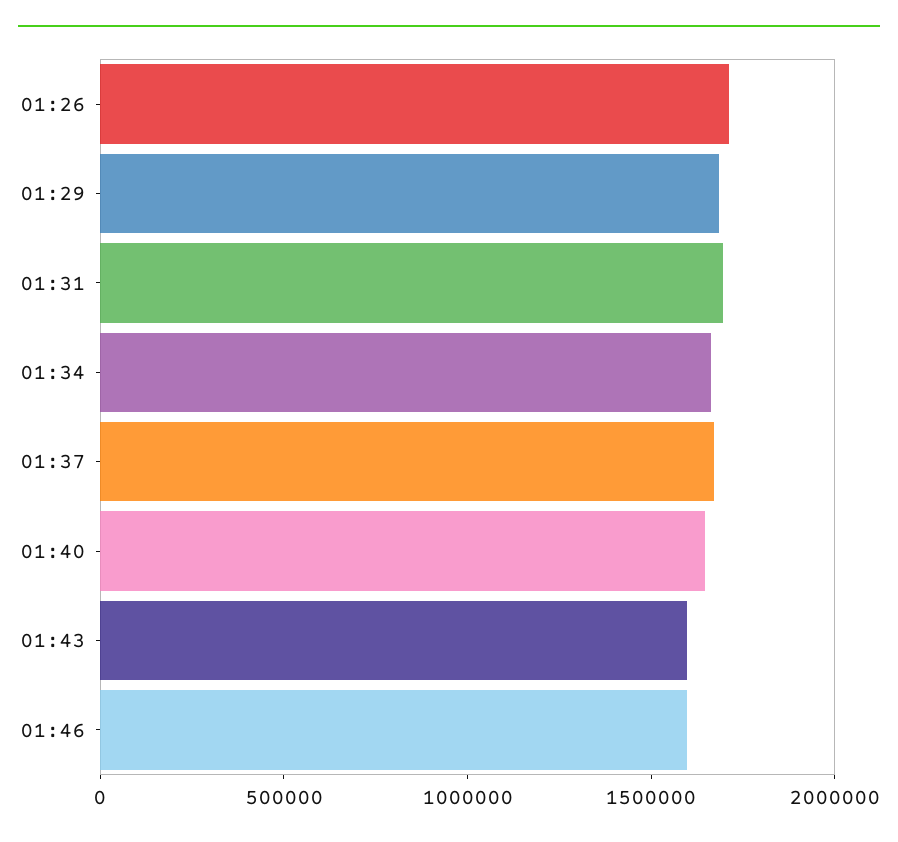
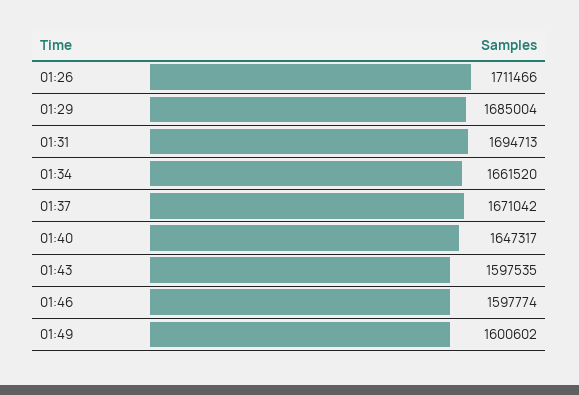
01:49: none -> 1600602

